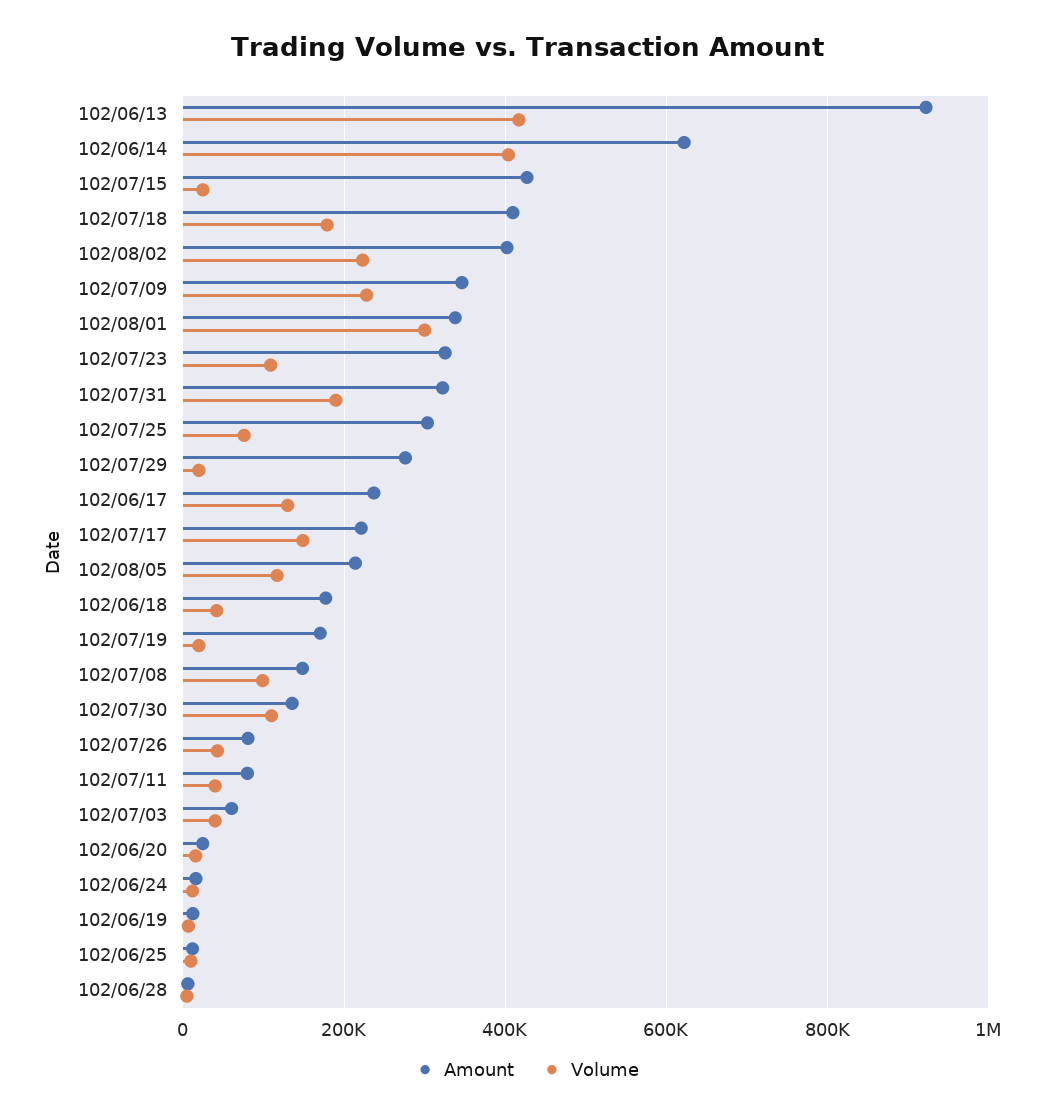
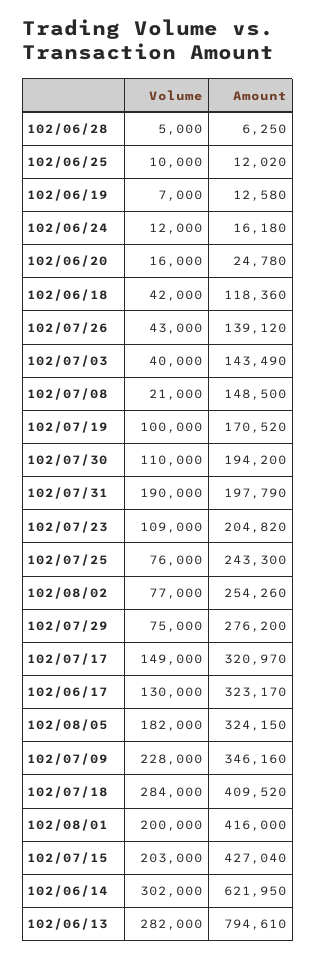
Amount, 102/06/13: 920000 -> 794610
Volume, 102/06/13: 420000 -> 282000
Volume, 102/06/14: 400000 -> 302000
Volume, 102/07/15: 20000 -> 203000
Volume, 102/07/18: 180000 -> 284000
Amount, 102/08/02: 400000 -> 254260
Volume, 102/08/02: 220000 -> 77000
Amount, 102/08/01: 340000 -> 416000
Volume, 102/08/01: 300000 -> 200000
Amount, 102/07/23: 320000 -> 204820
Amount, 102/07/31: 320000 -> 197790
Amount, 102/07/25: 300000 -> 243300
Volume, 102/07/29: 20000 -> 75000
Amount, 102/06/17: 240000 -> 323170
Amount, 102/07/17: 220000 -> 320970
Amount, 102/08/05: 220000 -> 324150
Volume, 102/08/05: 120000 -> 182000
Amount, 102/06/18: 180000 -> 118360
Volume, 102/07/19: 20000 -> 100000
Volume, 102/07/08: 100000 -> 21000
Amount, 102/07/30: 140000 -> 194200
Amount, 102/07/26: 80000 -> 139120
Amount, 102/07/11: 80000 -> none
Volume, 102/07/11: 40000 -> none
Amount, 102/07/03: 60000 -> 143490

